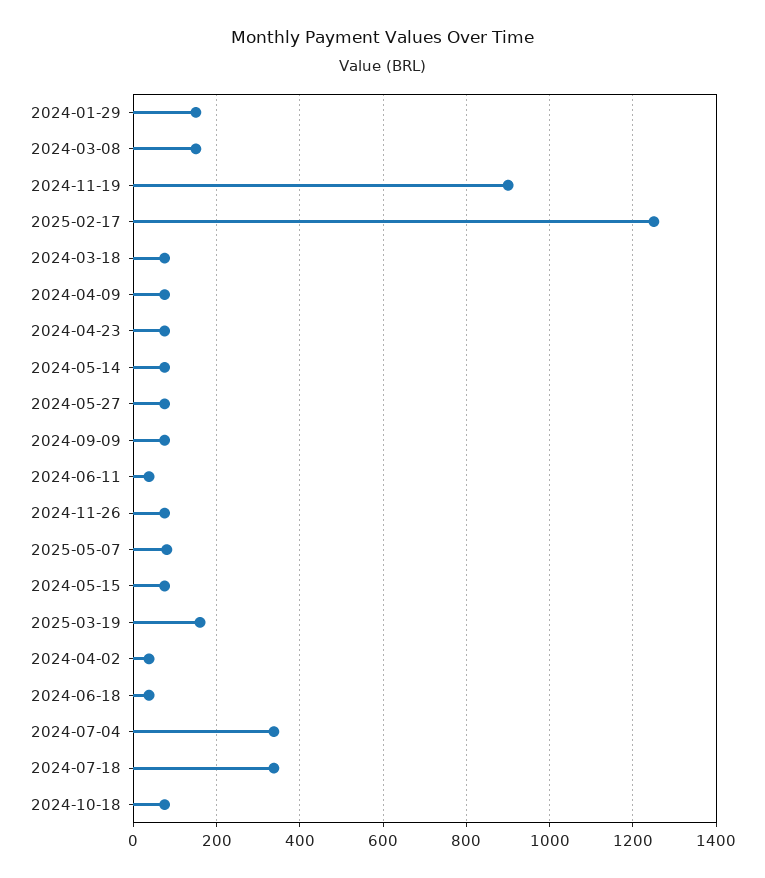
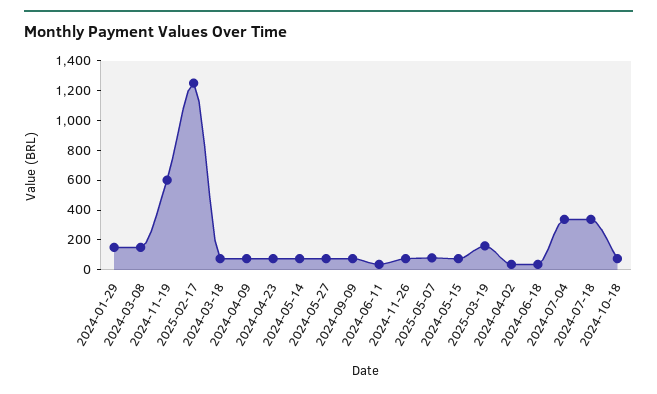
2024-11-19: 900 -> 600

